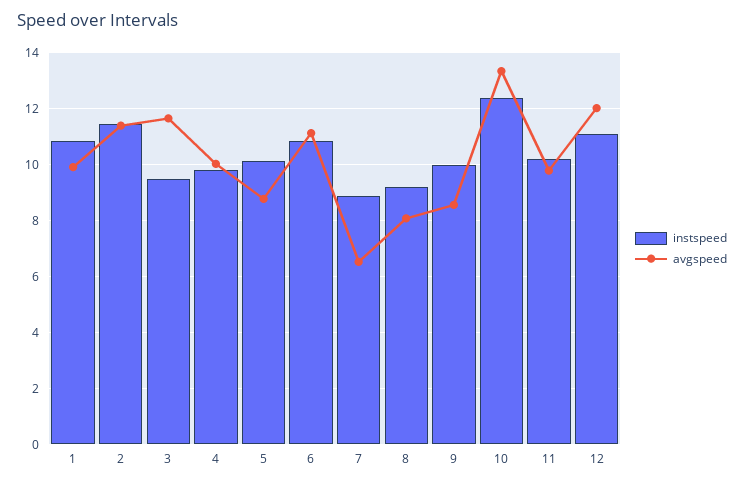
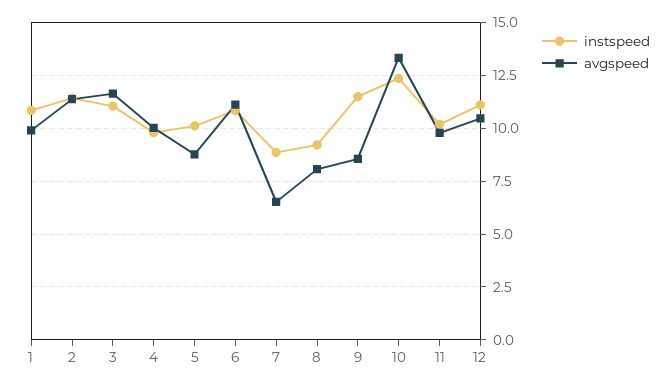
instspeed, 3: 9.5 -> 11
instspeed, 9: 10 -> 11.5
avgspeed, 12: 12 -> 10.5

